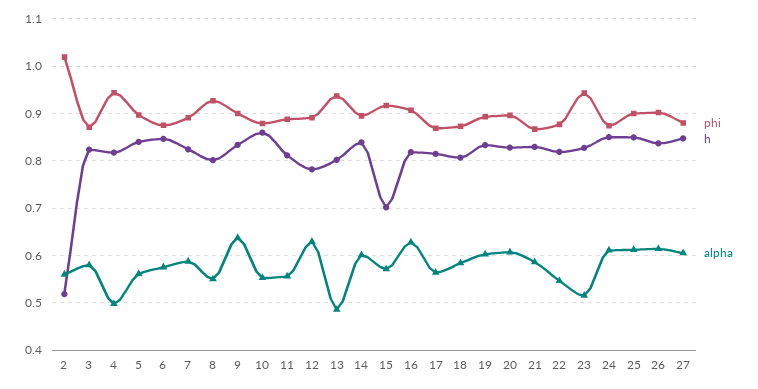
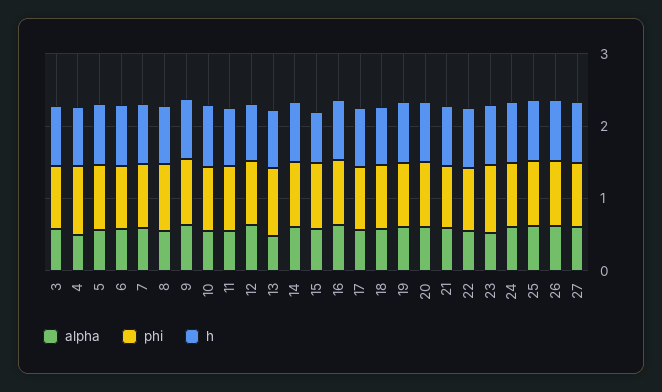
phi, 2: 1.02 -> none
h, 2: 0.52 -> none
alpha, 2: 0.56 -> none

